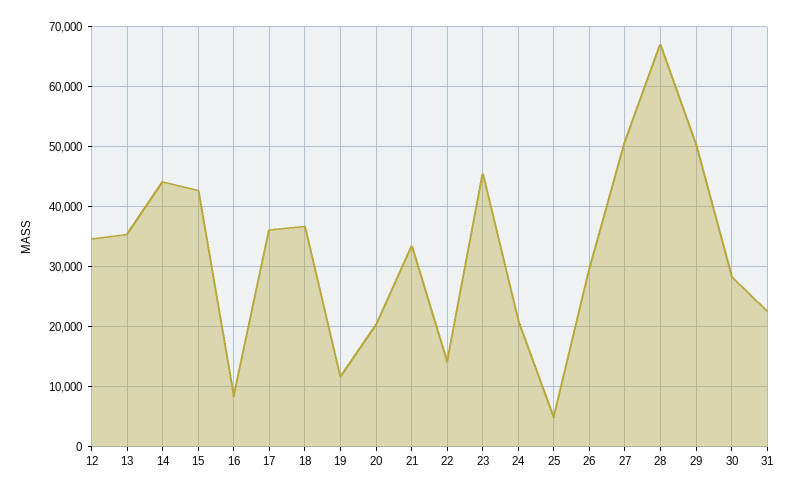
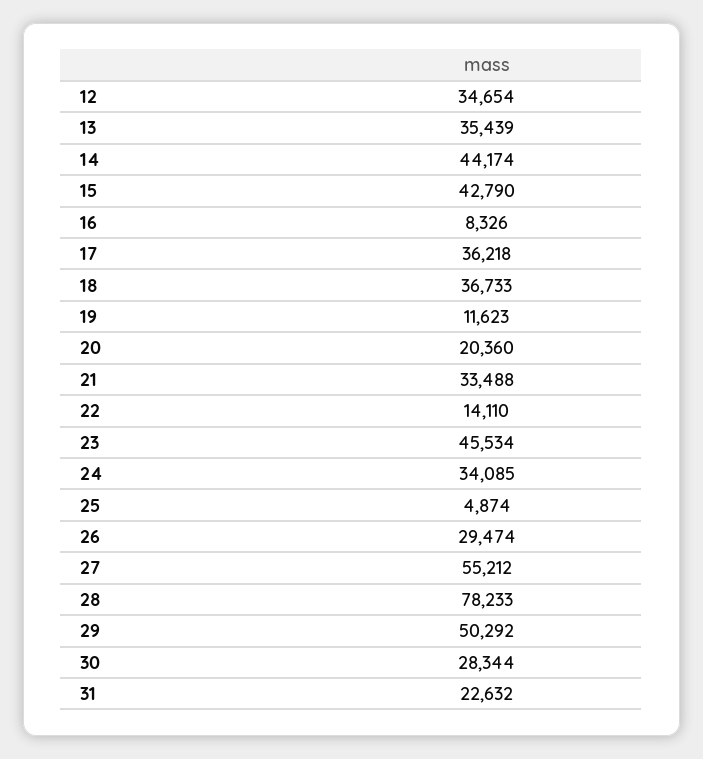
24: 21000 -> 34085
27: 51000 -> 55212
28: 67000 -> 78233

